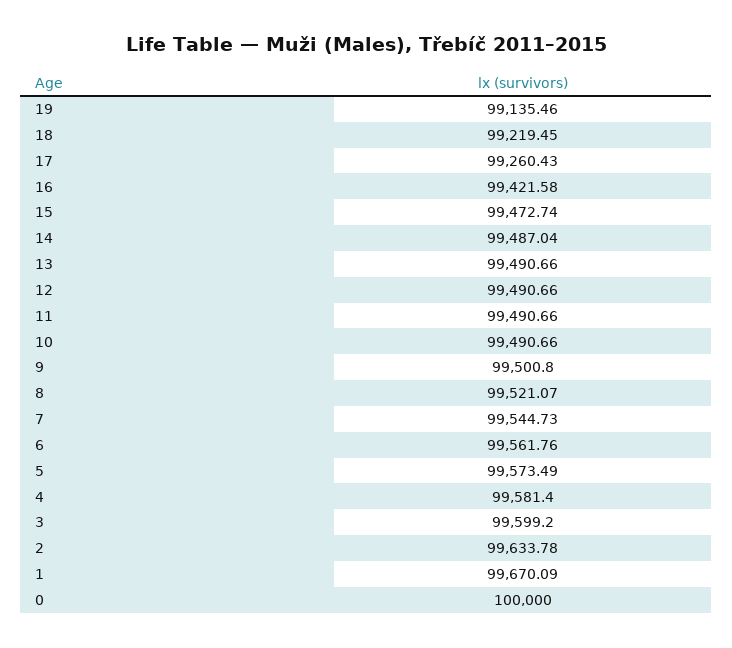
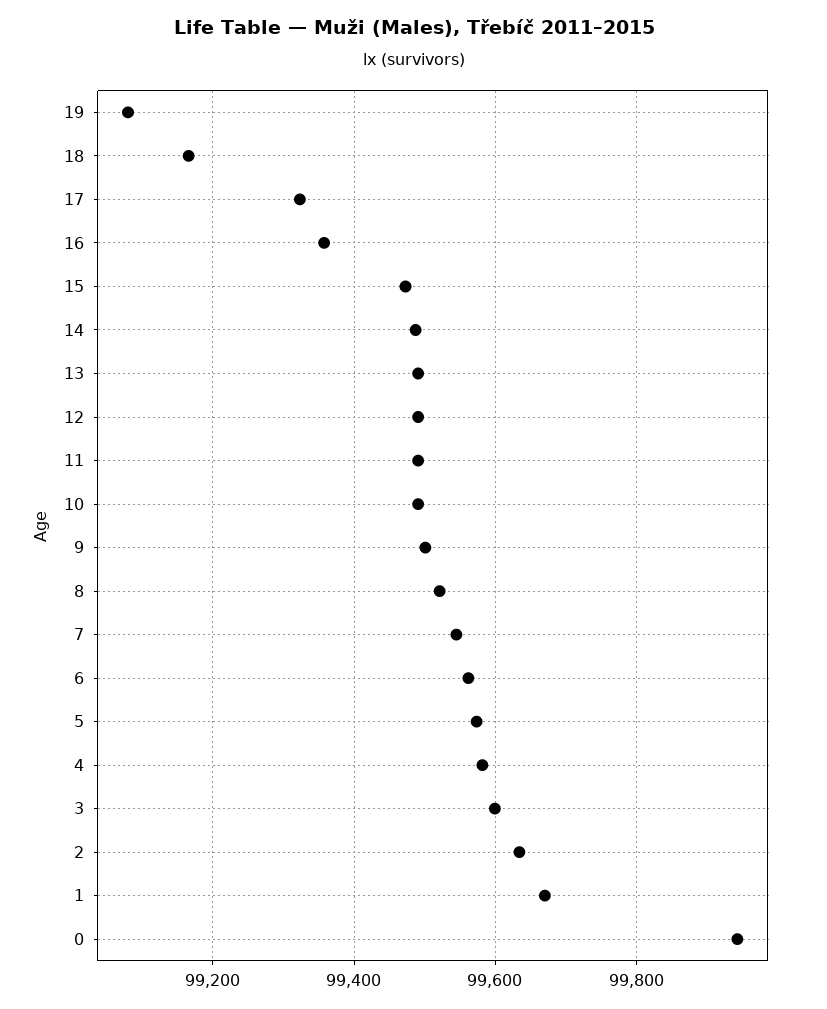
19: 99135.46 -> 99080
18: 99219.45 -> 99160
17: 99260.43 -> 99320
16: 99421.58 -> 99360
0: 100000 -> 99940

